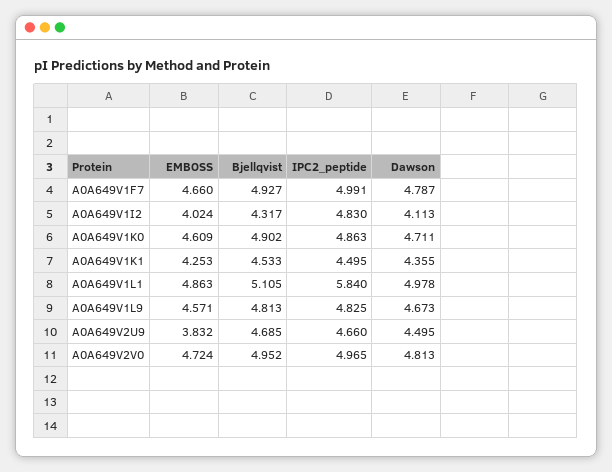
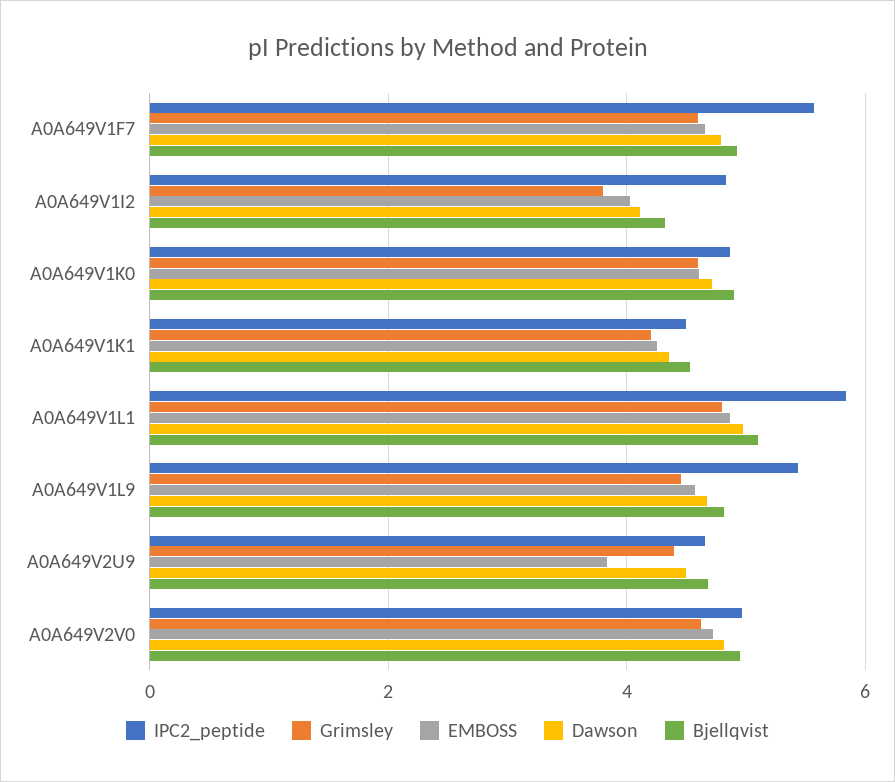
IPC2_peptide, A0A649V1F7: 4.991 -> 5.6
IPC2_peptide, A0A649V1L9: 4.825 -> 5.4
Grimsley, A0A649V1F7: none -> 4.6
Grimsley, A0A649V1I2: none -> 3.8
Grimsley, A0A649V1K0: none -> 4.6
Grimsley, A0A649V1K1: none -> 4.2
Grimsley, A0A649V1L1: none -> 4.8
Grimsley, A0A649V1L9: none -> 4.4
Grimsley, A0A649V2U9: none -> 4.4
Grimsley, A0A649V2V0: none -> 4.6

